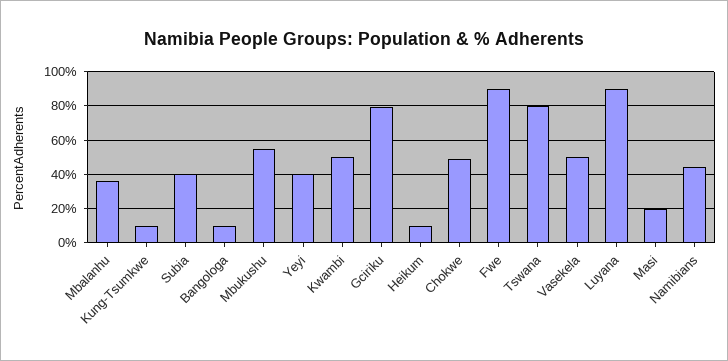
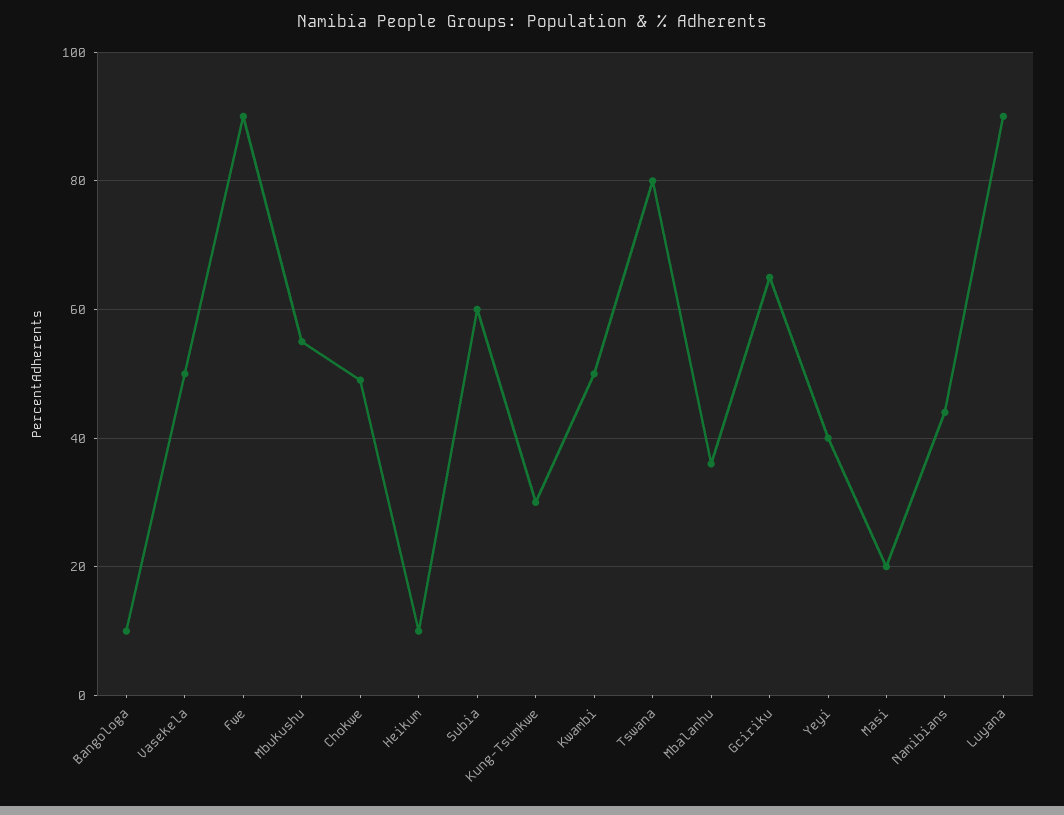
Kung-Tsumkwe: 10 -> 30
Subia: 40 -> 60
Gciriku: 80 -> 65

